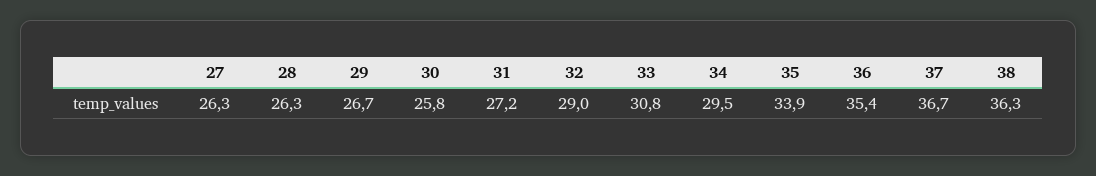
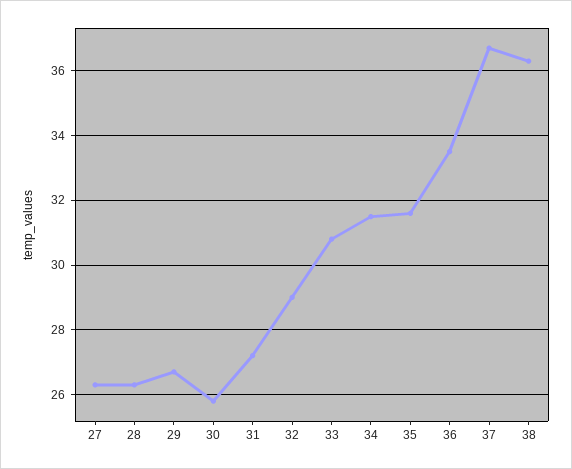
34: 29.5 -> 31.5
35: 33.9 -> 31.5
36: 35.4 -> 33.5

